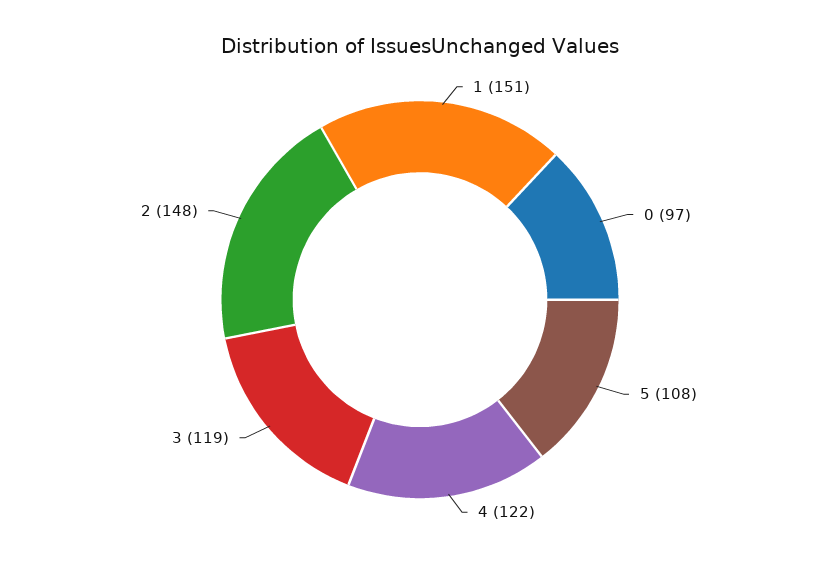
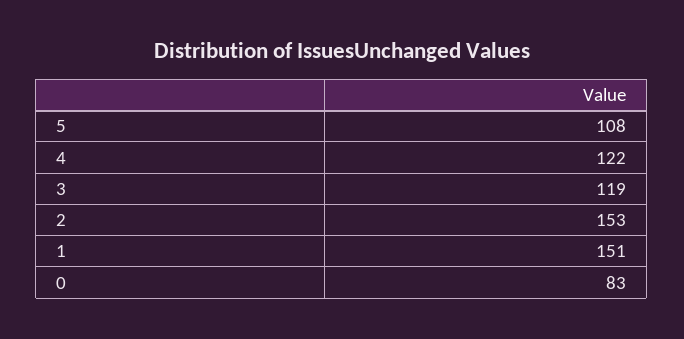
0: 97 -> 83
2: 148 -> 153

